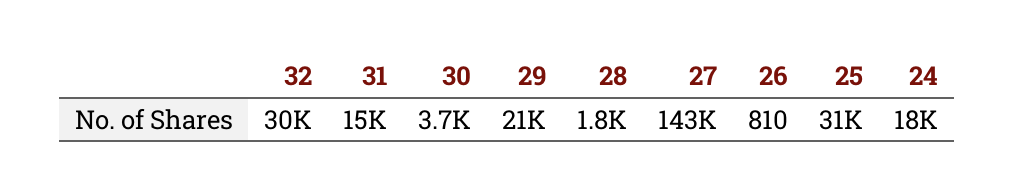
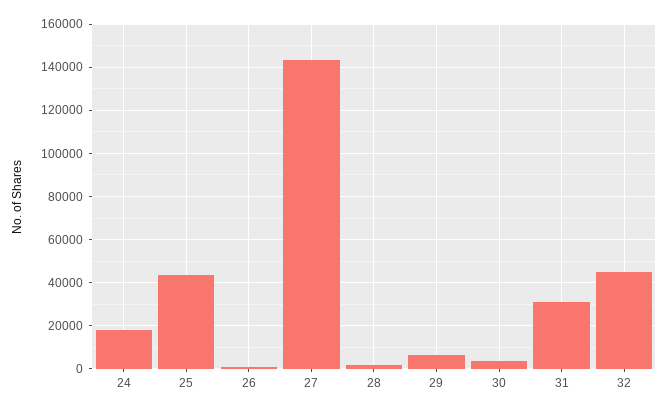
32: 30000 -> 45000
31: 15000 -> 30000
29: 21000 -> 5000
25: 31000 -> 45000

